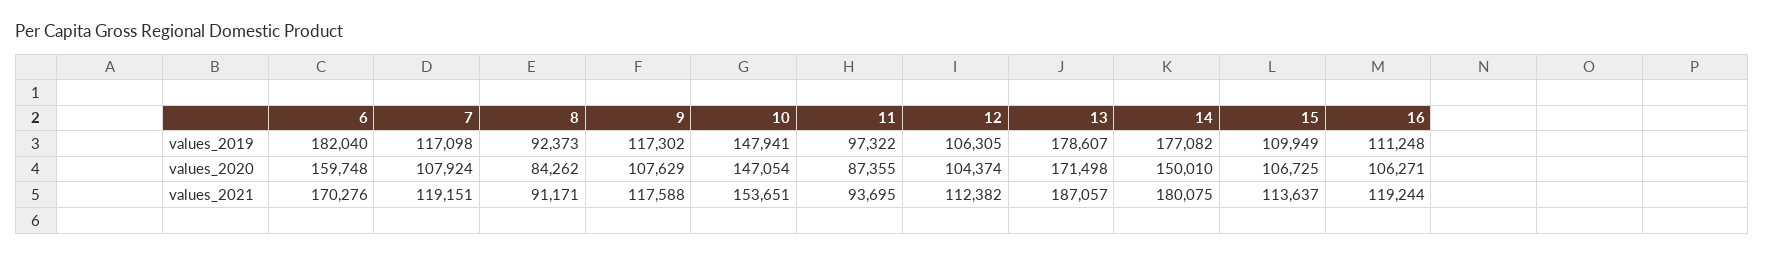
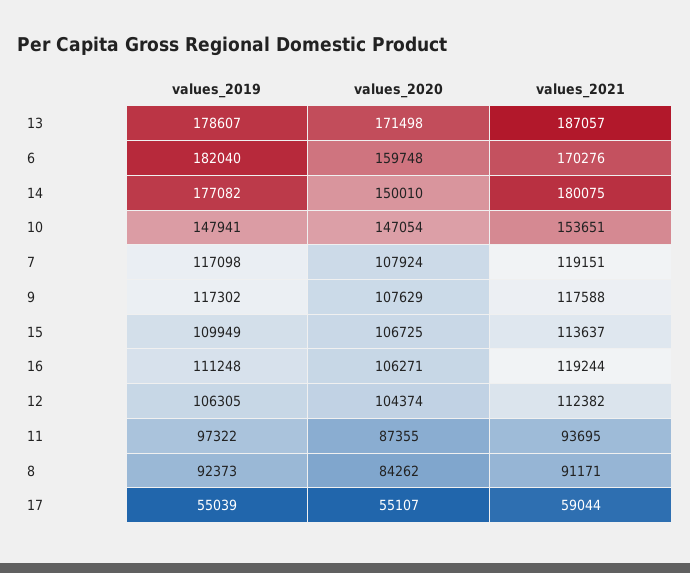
17, values_2019: none -> 55039
17, values_2020: none -> 55107
17, values_2021: none -> 59044

